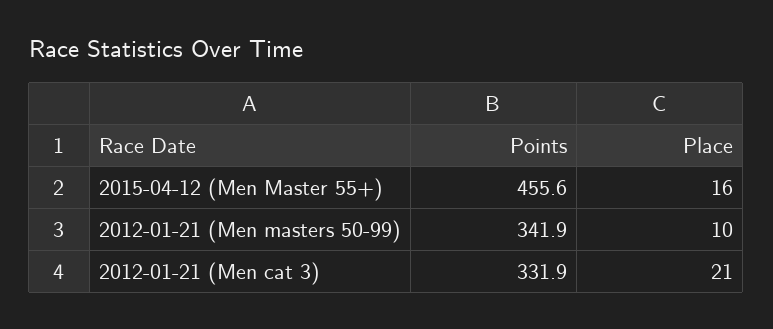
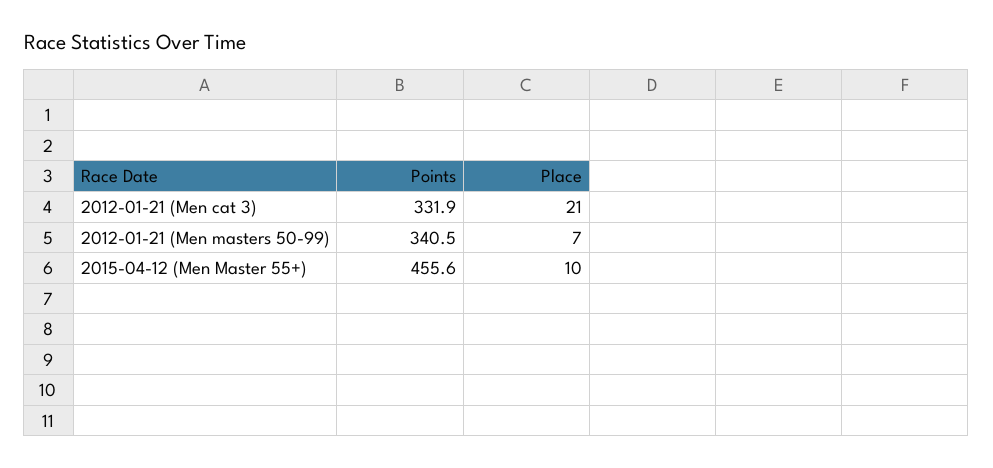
Place, 2015-04-12 (Men Master 55+): 16 -> 10
Points, 2012-01-21 (Men masters 50-99): 341.9 -> 340.5
Place, 2012-01-21 (Men masters 50-99): 10 -> 7

